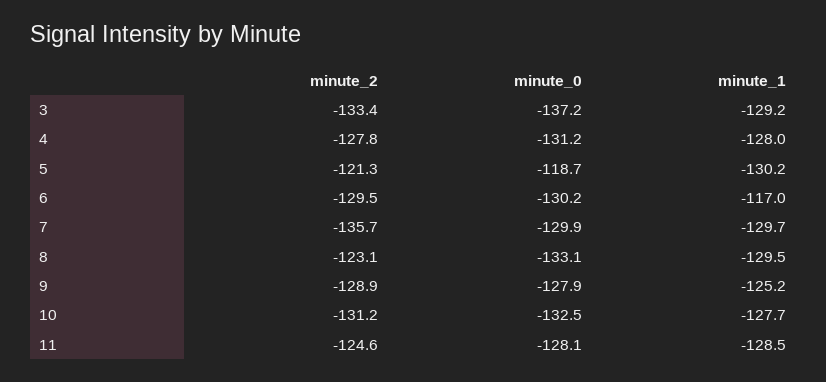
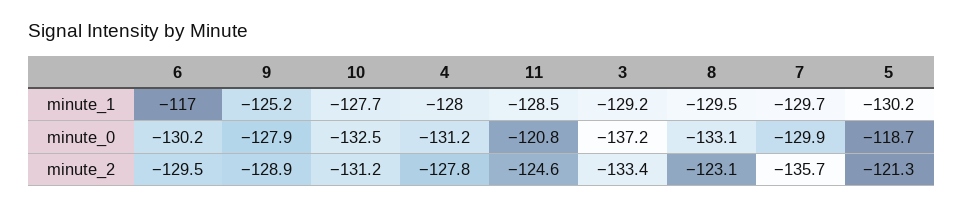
minute_0, 11: -128.1 -> -120.8

